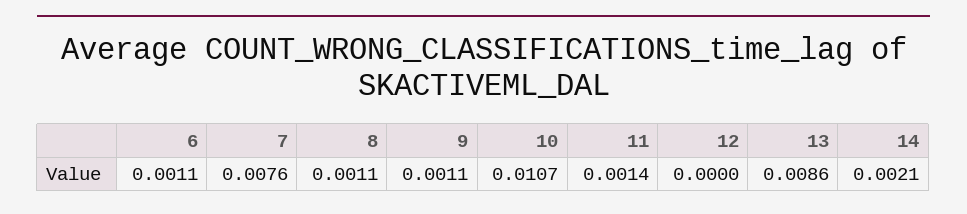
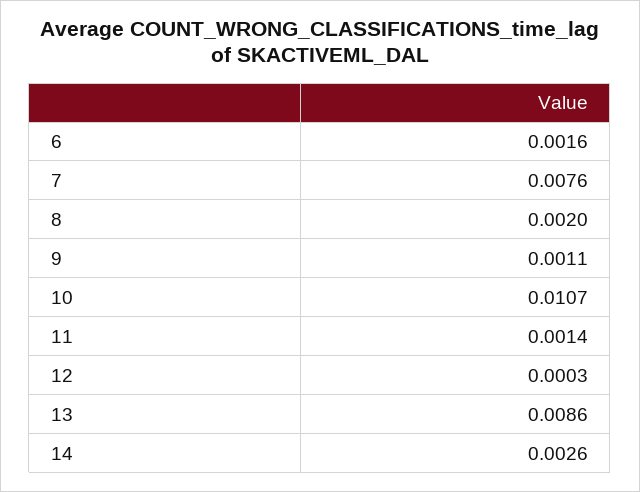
6: 0.0011 -> 0.0016
8: 0.0011 -> 0.002
12: 0 -> 0.0003
14: 0.0021 -> 0.0026

